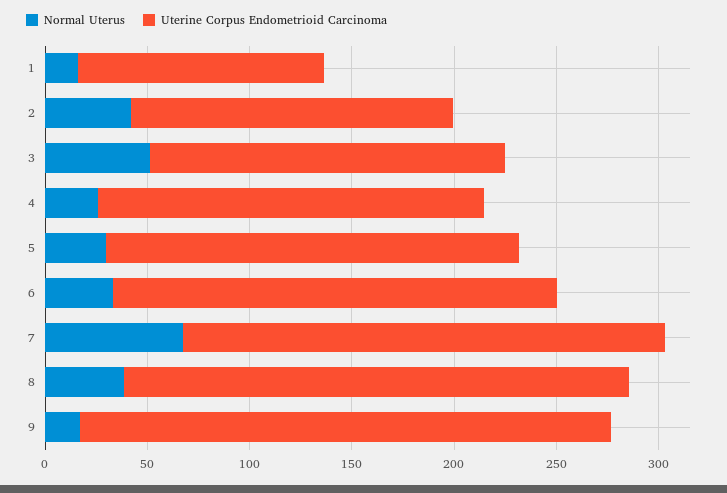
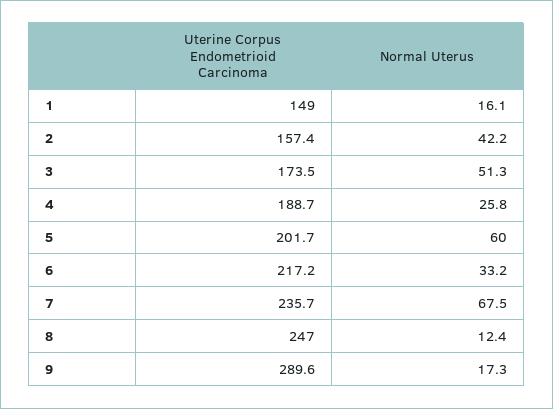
Uterine Corpus Endometrioid Carcinoma, 1: 120 -> 149
Normal Uterus, 5: 30 -> 60
Normal Uterus, 8: 40 -> 12.4
Uterine Corpus Endometrioid Carcinoma, 9: 260 -> 289.6

